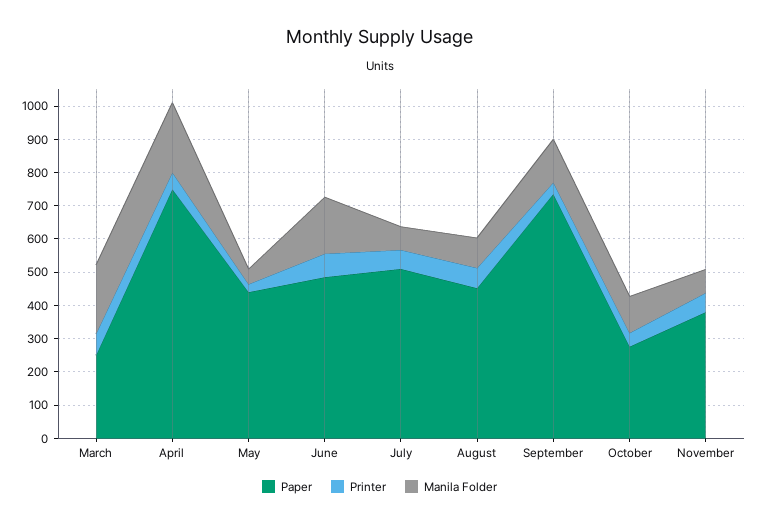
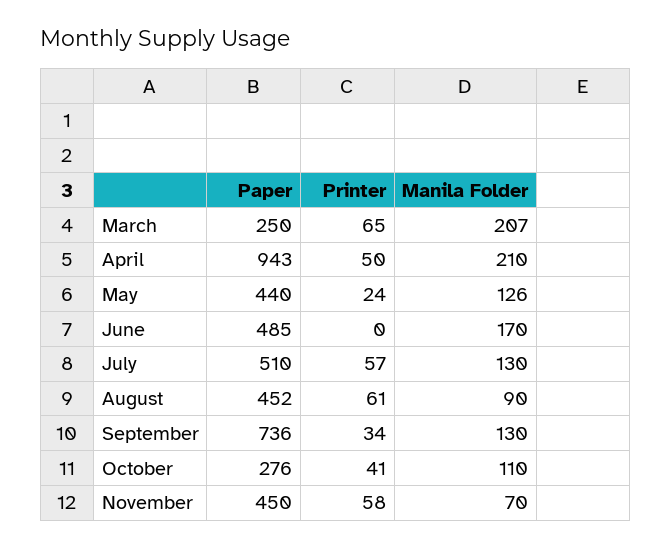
Paper, April: 750 -> 943
Manila Folder, May: 50 -> 126
Printer, June: 75 -> 0
Manila Folder, July: 75 -> 130
Paper, November: 375 -> 450

